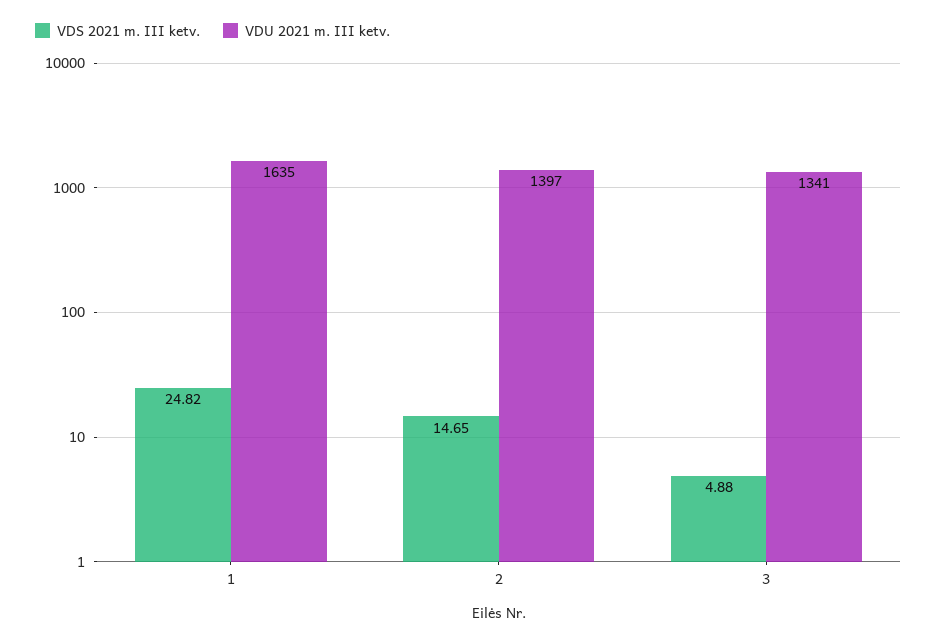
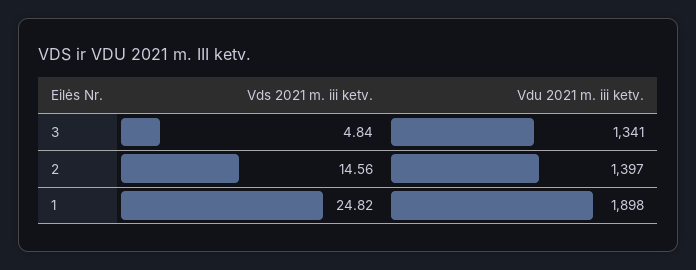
VDU 2021 m. III ketv., 1: 1635 -> 1898
VDS 2021 m. III ketv., 2: 14.65 -> 14.56
VDS 2021 m. III ketv., 3: 4.88 -> 4.84

